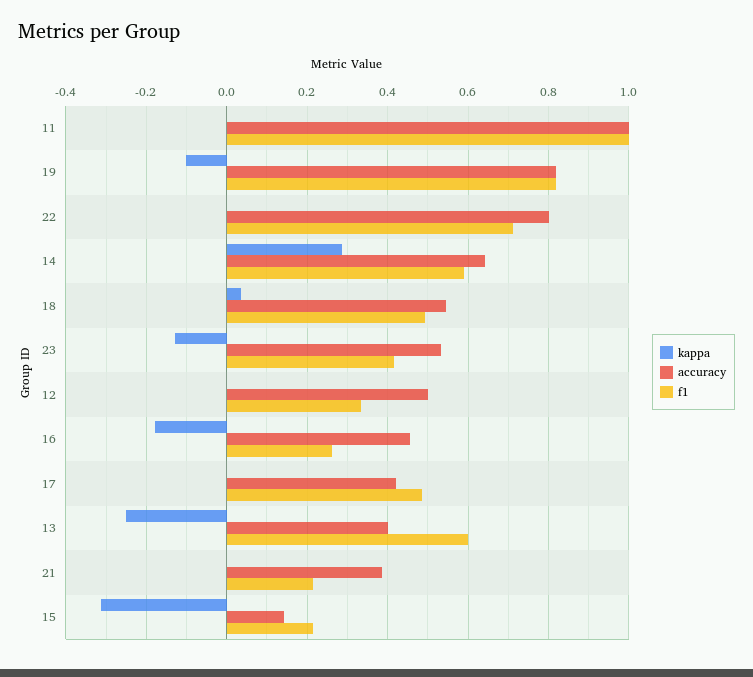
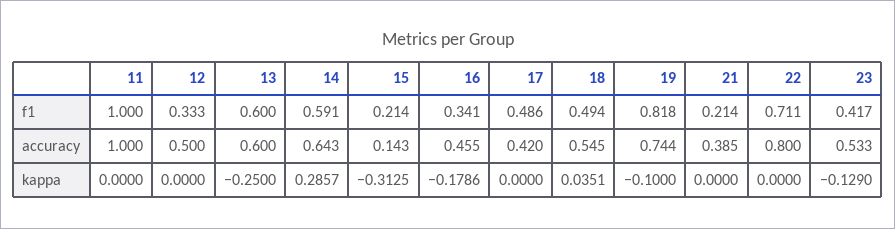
accuracy, 19: 0.82 -> 0.744
f1, 16: 0.26 -> 0.341
accuracy, 13: 0.4 -> 0.6

